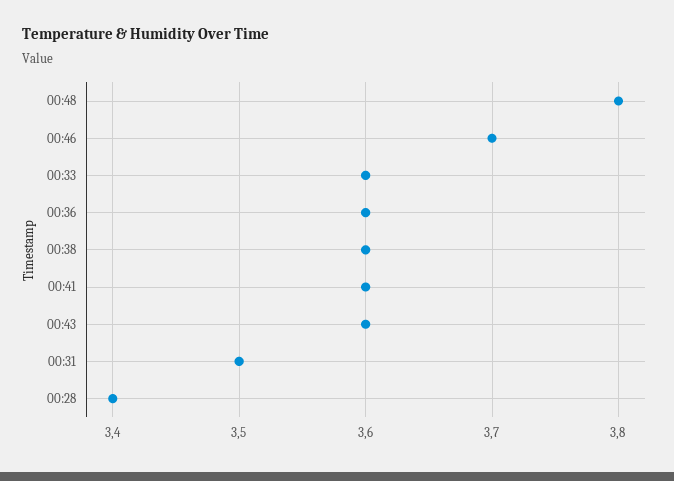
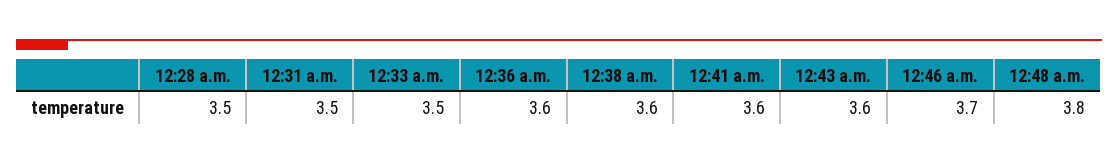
00:33: 3.6 -> 3.5
00:28: 3.4 -> 3.5

